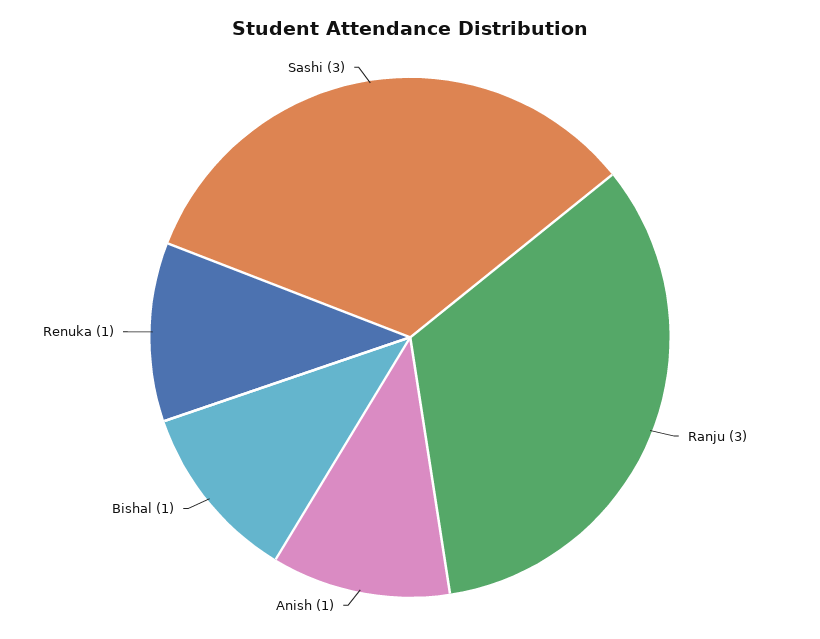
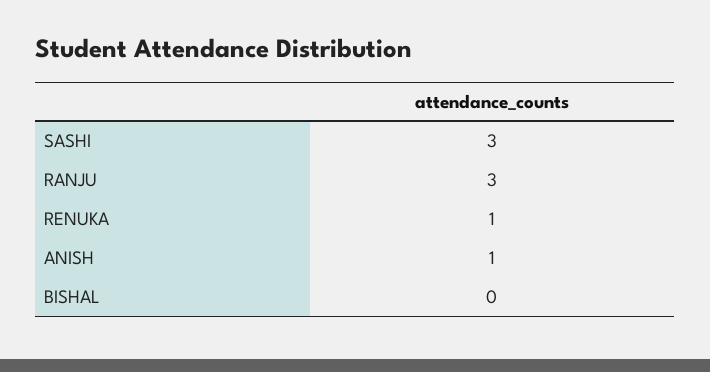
Bishal: 1 -> 0

